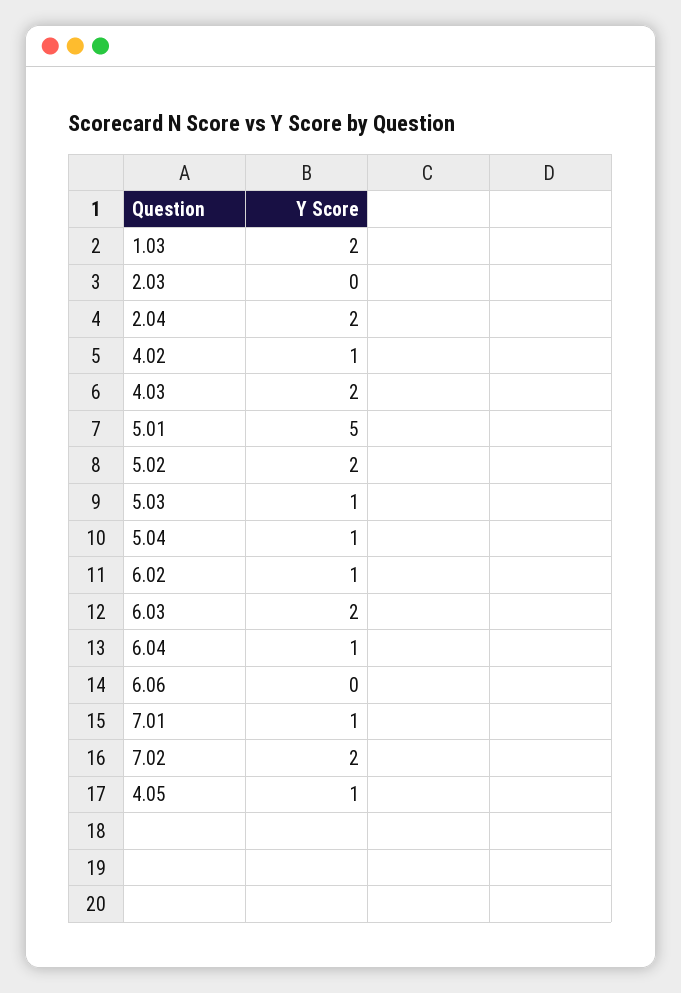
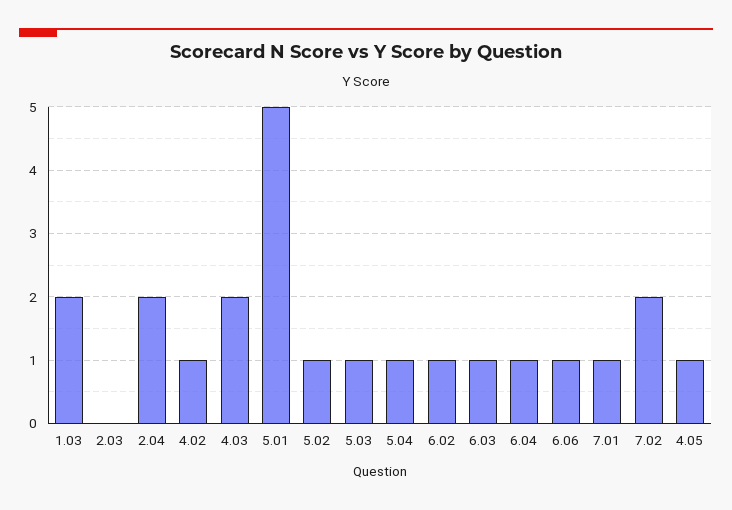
5.02: 2 -> 1
6.03: 2 -> 1
6.06: 0 -> 1

